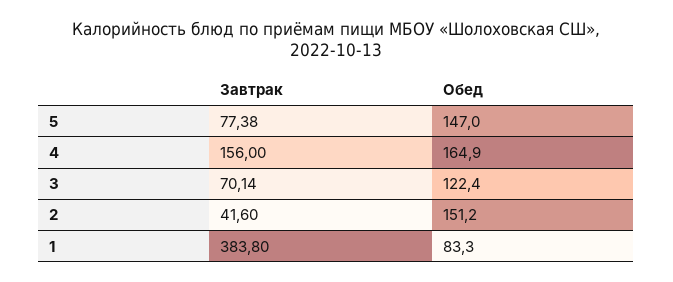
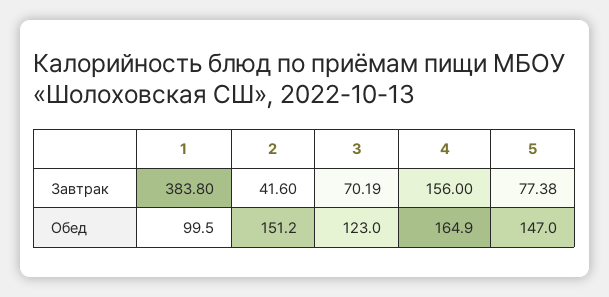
Завтрак, 3: 70.14 -> 70.19
Обед, 3: 122.4 -> 123
Обед, 1: 83.3 -> 99.5

